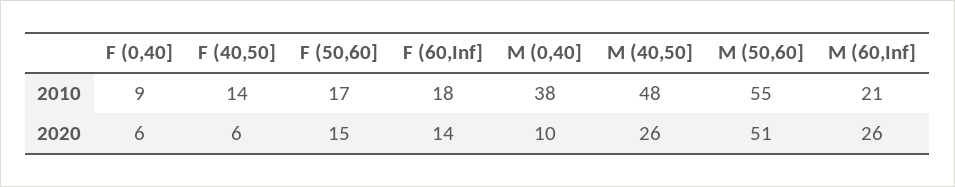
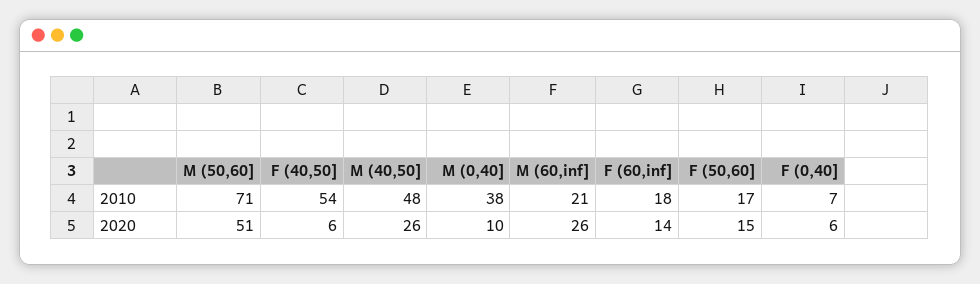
F (0,40], 2010: 9 -> 7
F (40,50], 2010: 14 -> 54
M (50,60], 2010: 55 -> 71

